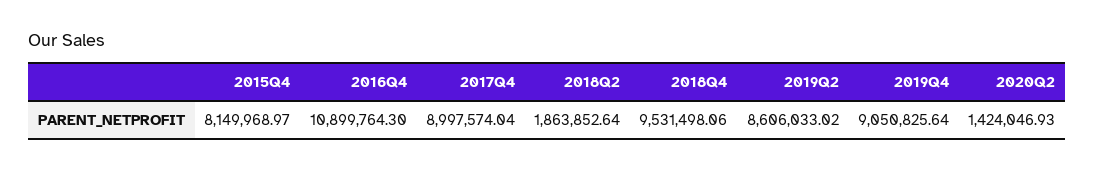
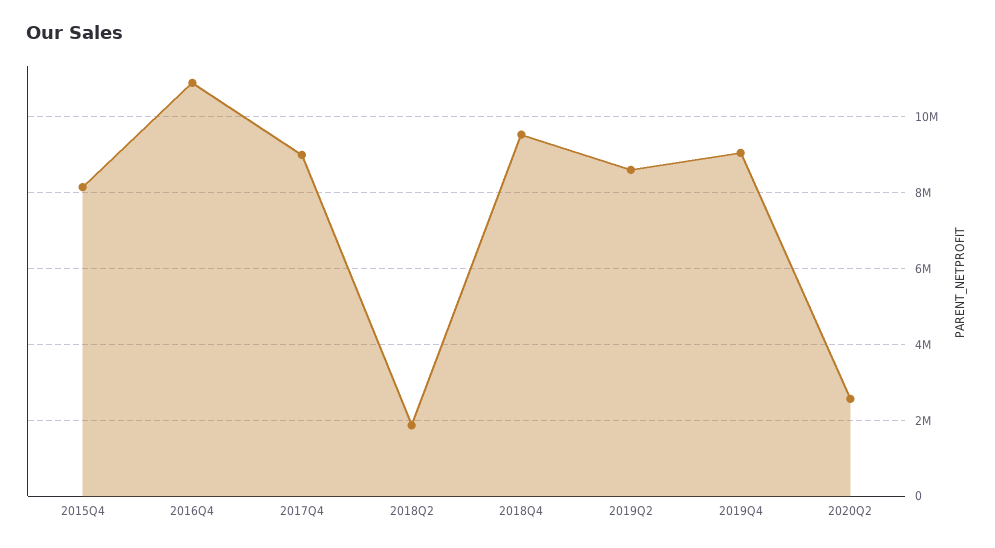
2020Q2: 1424046.93 -> 2600000

